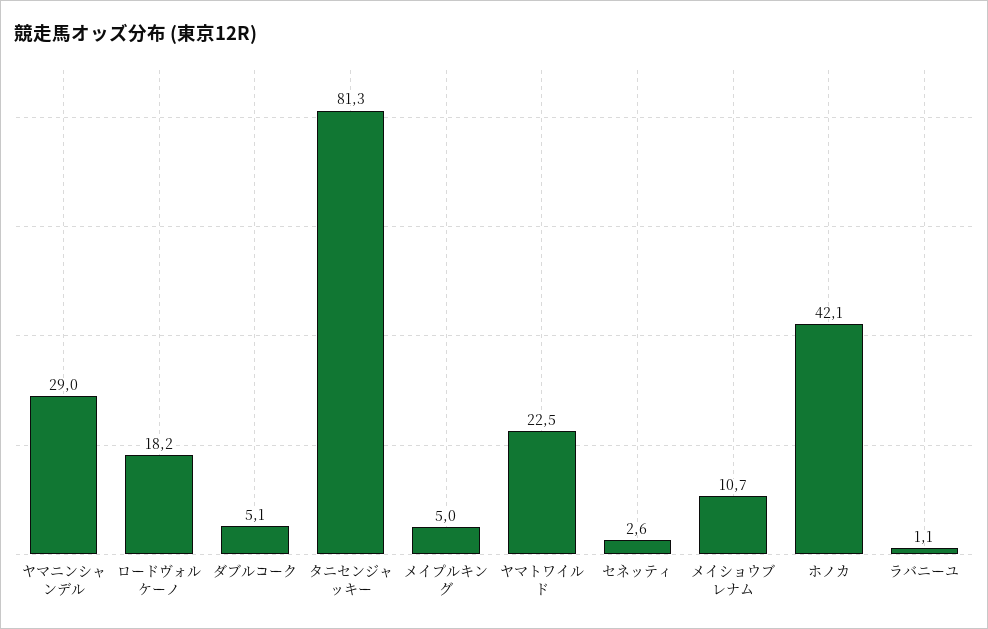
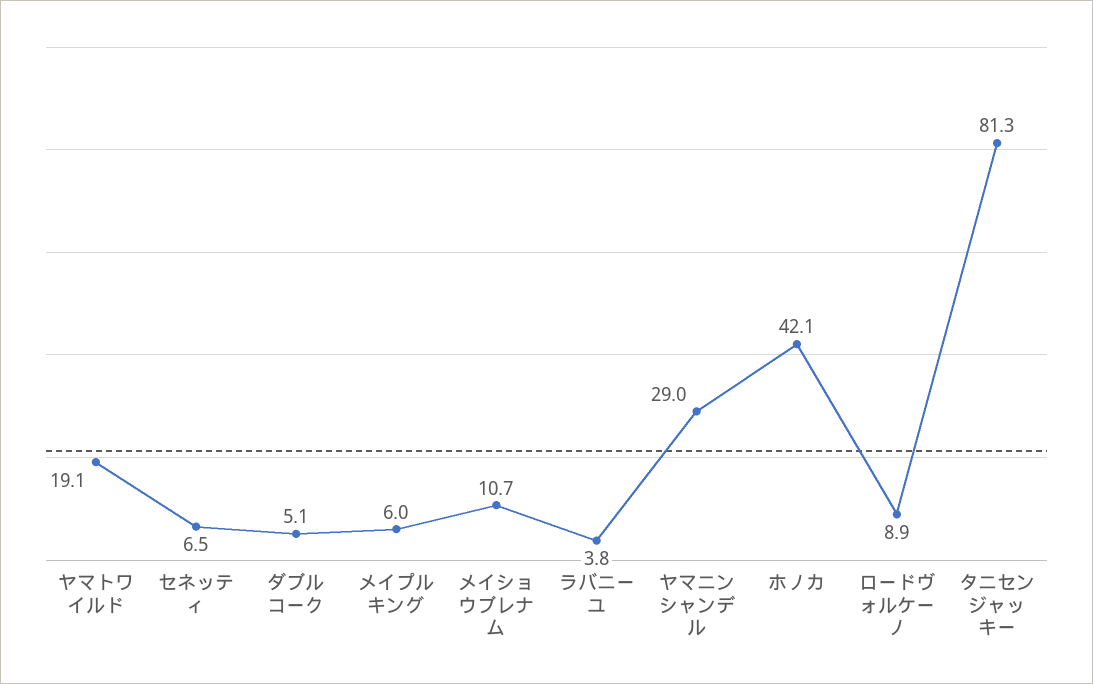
ロードヴォルケーノ: 18.2 -> 8.9
メイプルキング: 5 -> 6
ヤマトワイルド: 22.5 -> 19.1
セネッティ: 2.6 -> 6.5
ラバニーユ: 1.1 -> 3.8

